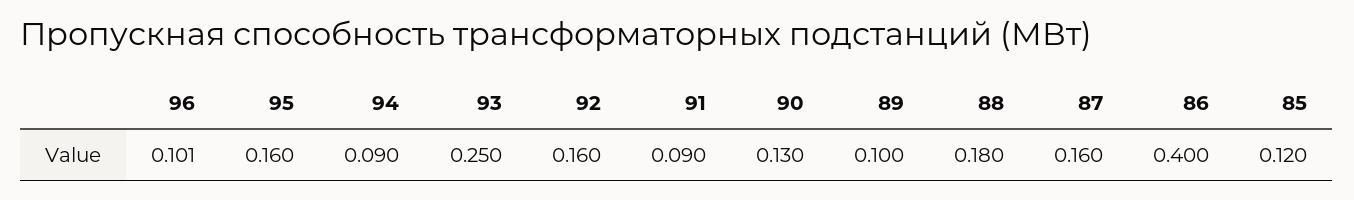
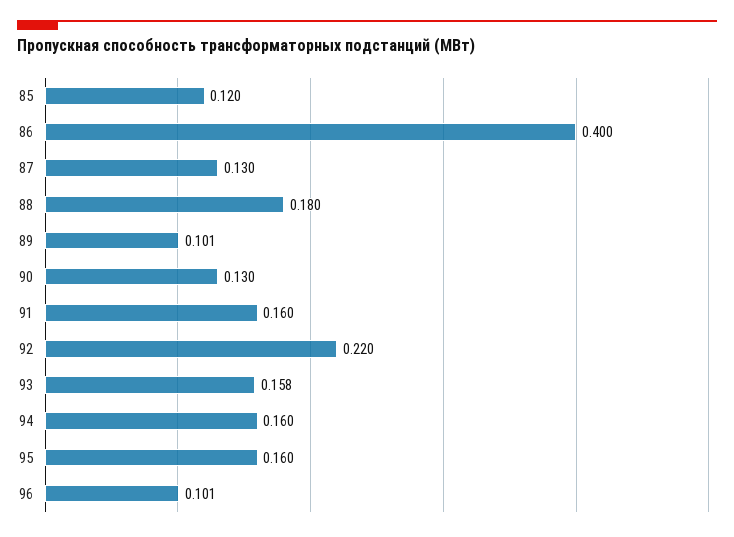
94: 0.09 -> 0.16
93: 0.25 -> 0.158
92: 0.16 -> 0.22
91: 0.09 -> 0.16
89: 0.1 -> 0.101
87: 0.16 -> 0.13

